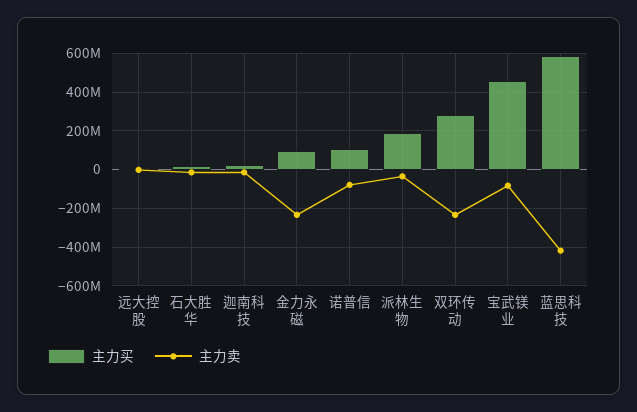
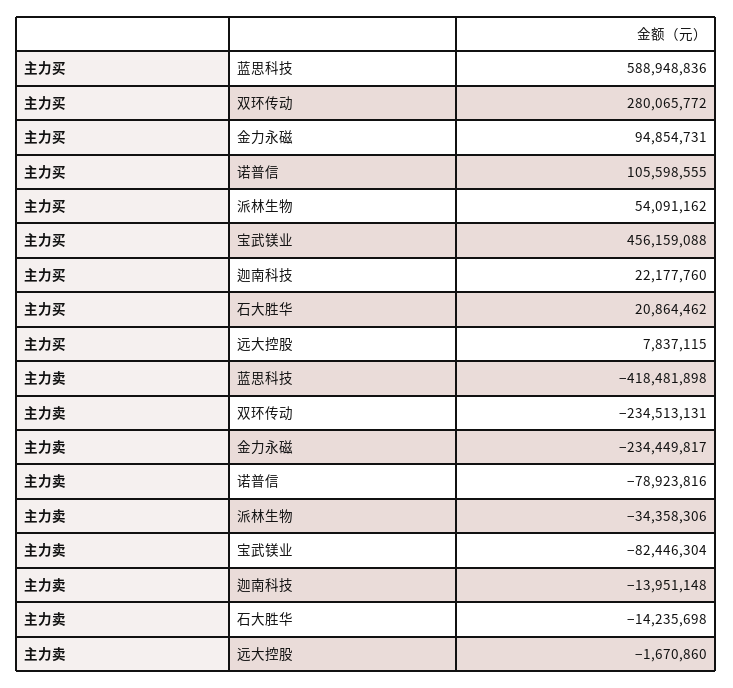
主力买, 派林生物: 200000000 -> 54091162

